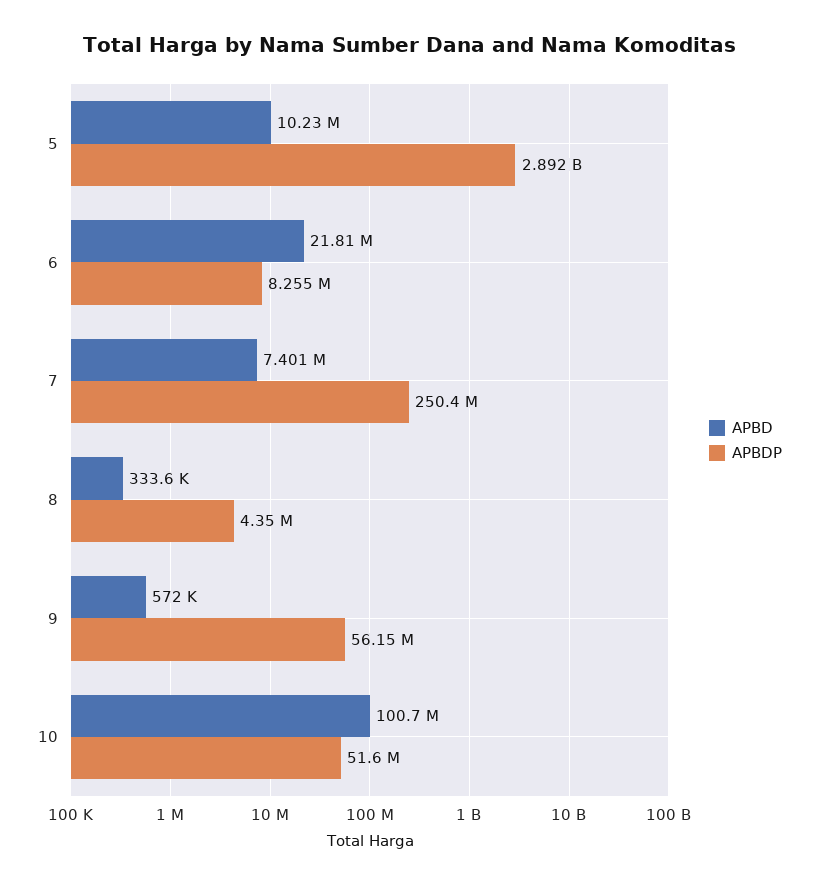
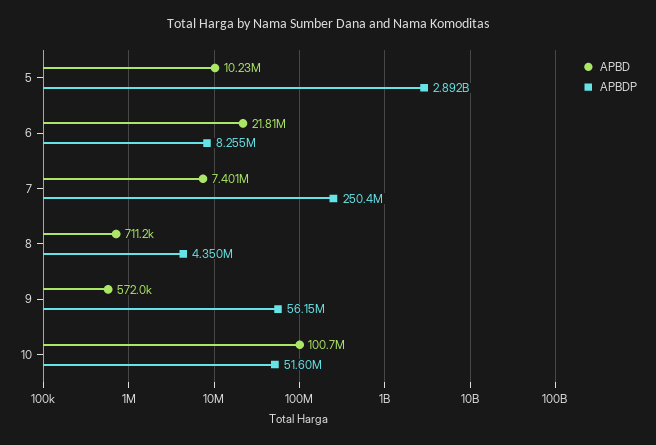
APBD, 8: 333600 -> 711200

